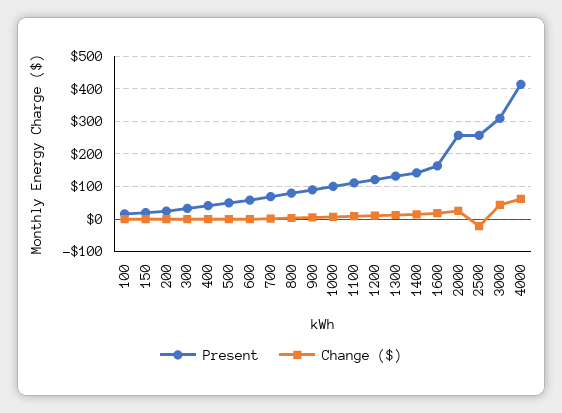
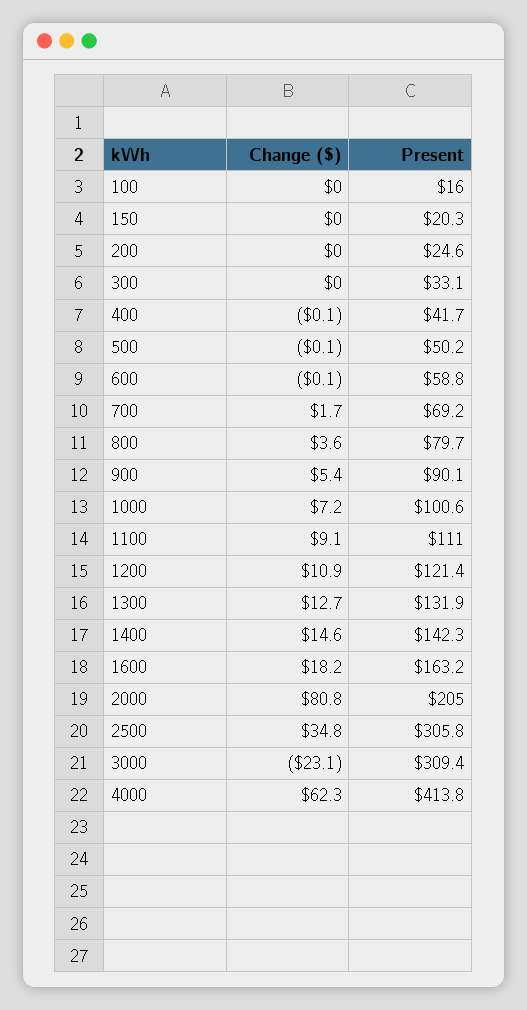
Present, 2000: 260 -> 205
Change ($), 2000: 20 -> 80.8
Present, 2500: 260 -> 305.8
Change ($), 2500: -20 -> 34.8
Change ($), 3000: 40 -> -23.1

